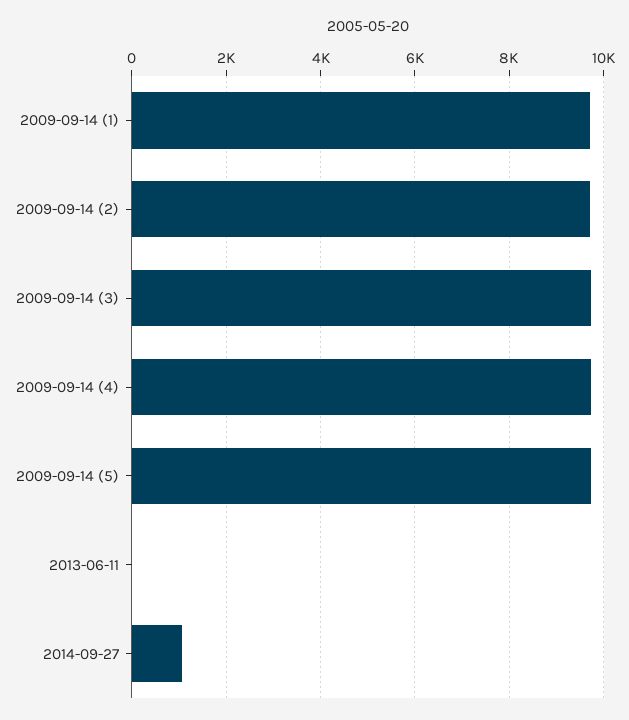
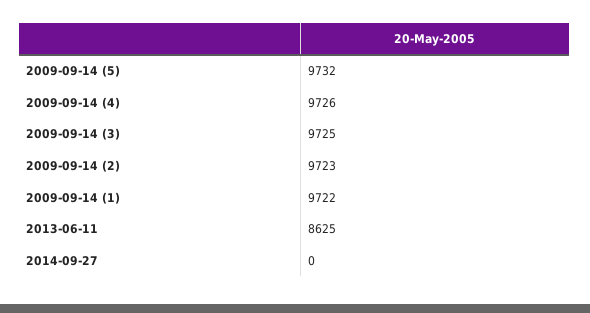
2013-06-11: 0 -> 8625
2014-09-27: 1000 -> 0

